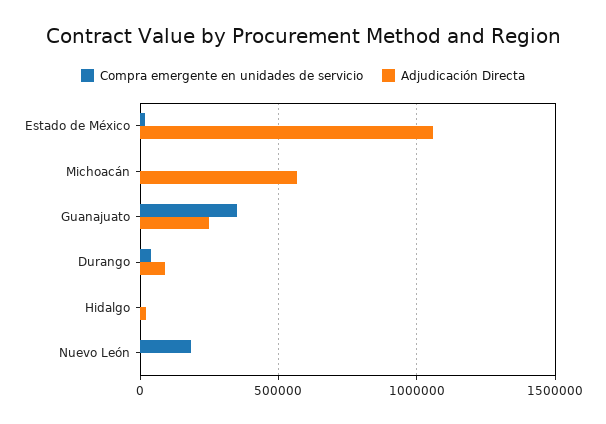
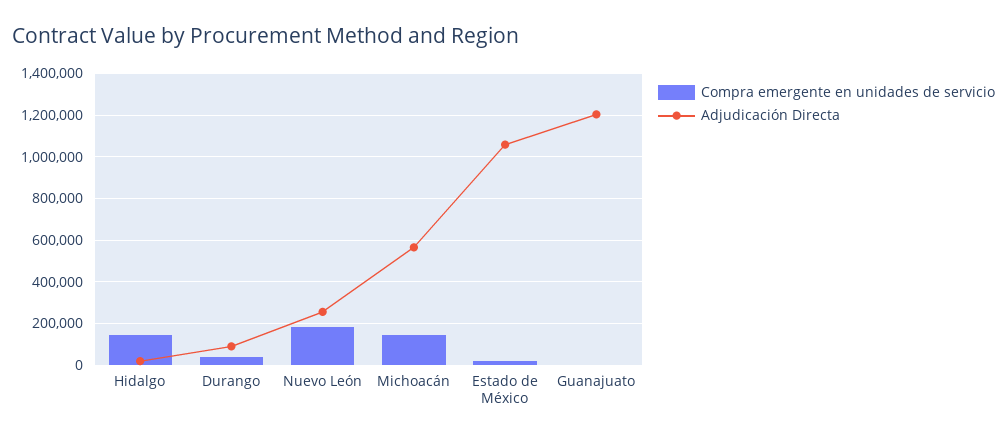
Compra emergente en unidades de servicio, Michoacán: 0 -> 150000
Compra emergente en unidades de servicio, Guanajuato: 350000 -> 0
Adjudicación Directa, Guanajuato: 250000 -> 1200000
Compra emergente en unidades de servicio, Hidalgo: 0 -> 150000
Adjudicación Directa, Nuevo León: 0 -> 250000

